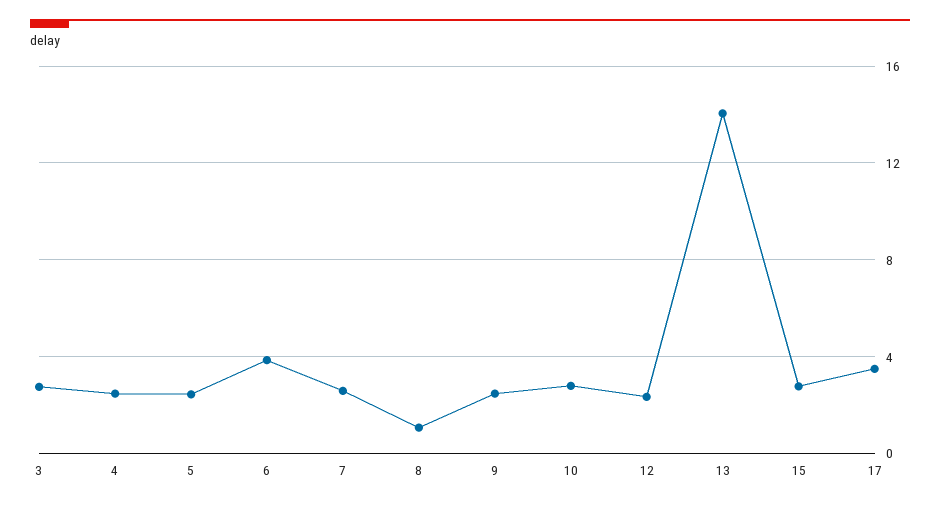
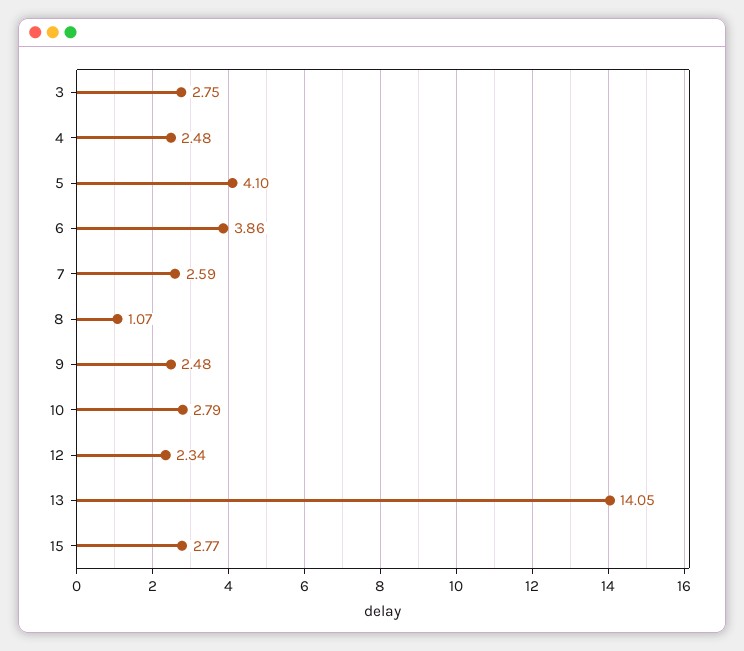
5: 2.5 -> 4.1
17: 3.5 -> none

